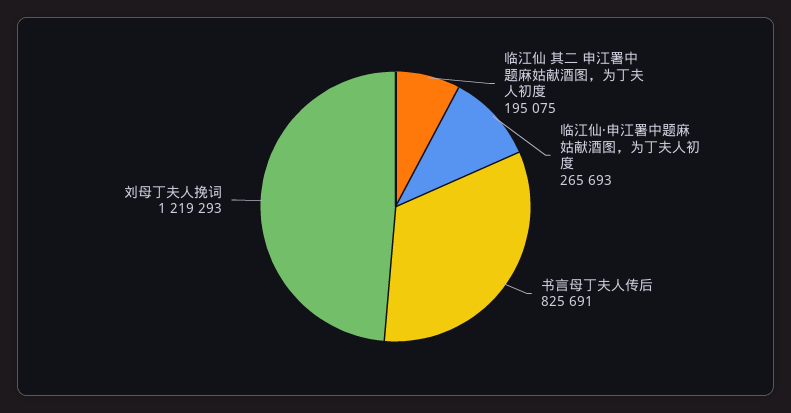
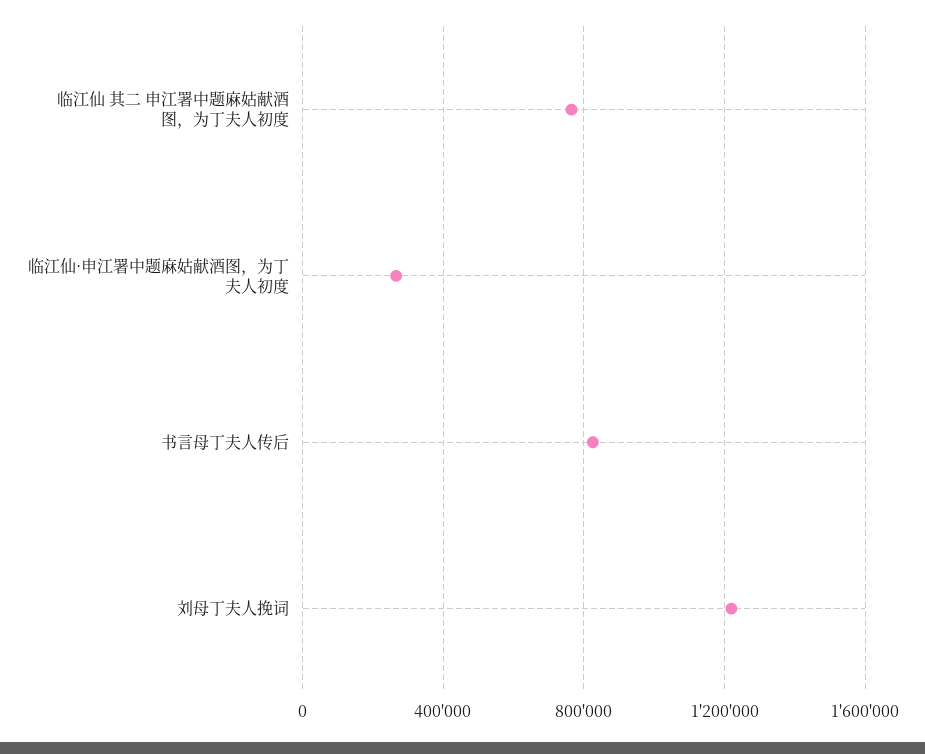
临江仙 其二 申江署中题麻姑献酒图，为丁夫人初度: 195075 -> 750000

